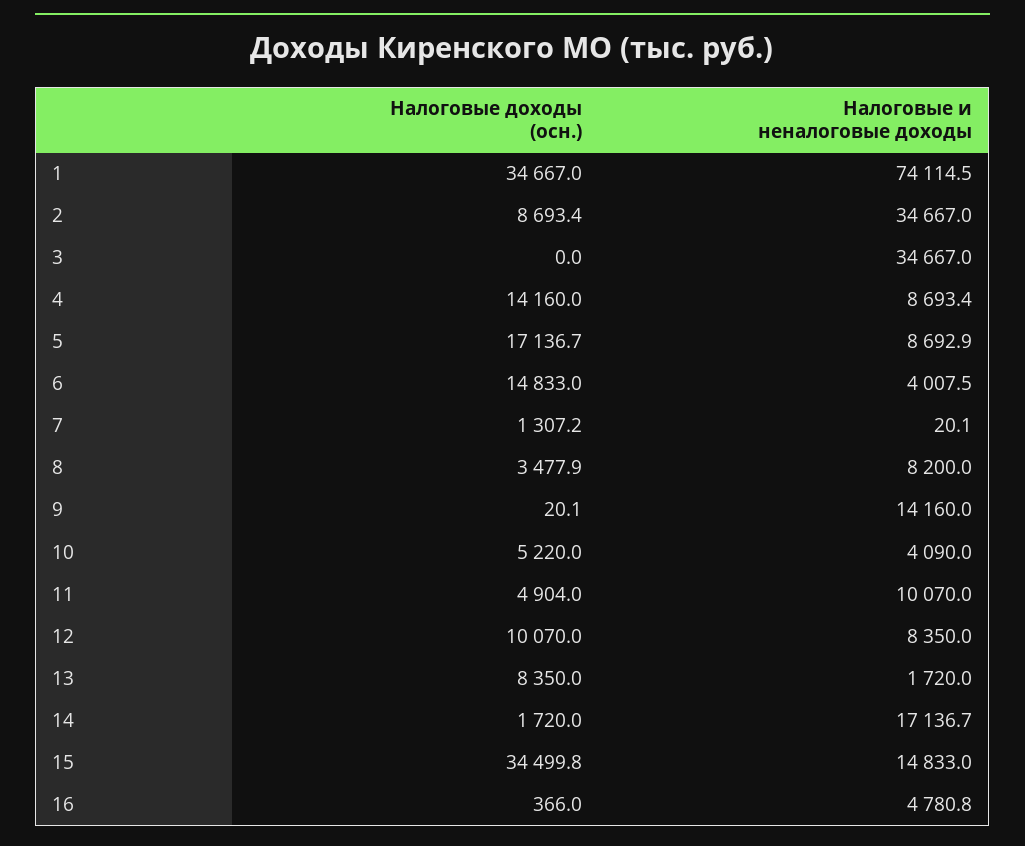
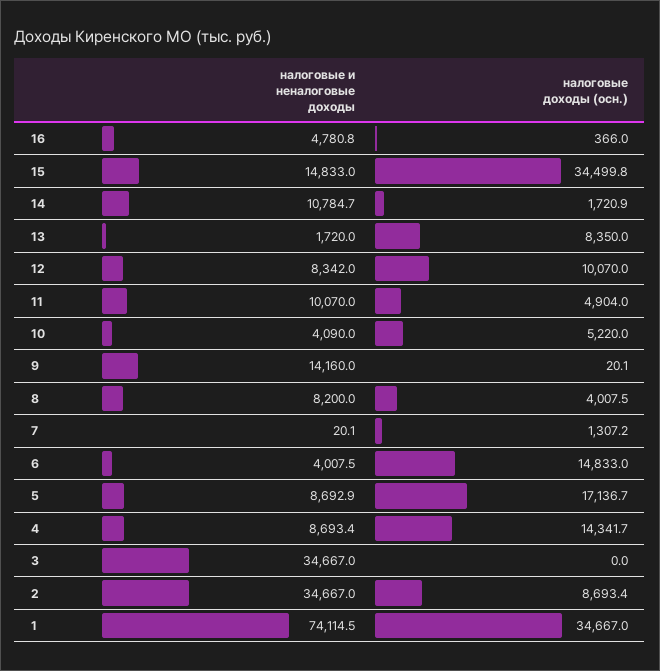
Налоговые доходы (осн.), 4: 14160 -> 14341.7
Налоговые доходы (осн.), 8: 3477.9 -> 4007.5
Налоговые и неналоговые доходы, 12: 8350 -> 8342
Налоговые доходы (осн.), 14: 1720 -> 1720.9
Налоговые и неналоговые доходы, 14: 17136.7 -> 10784.7

